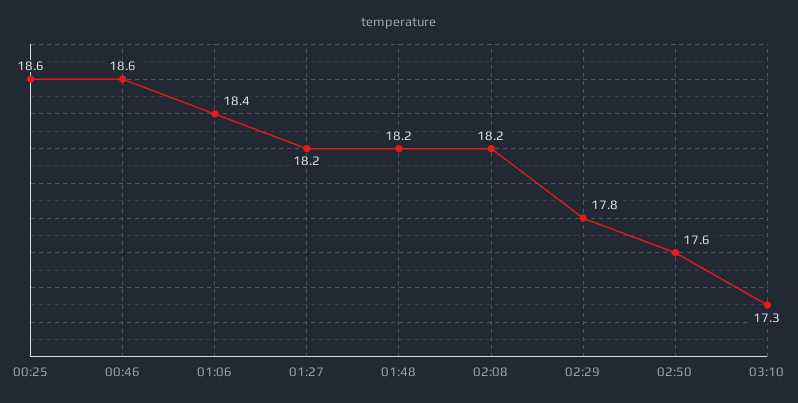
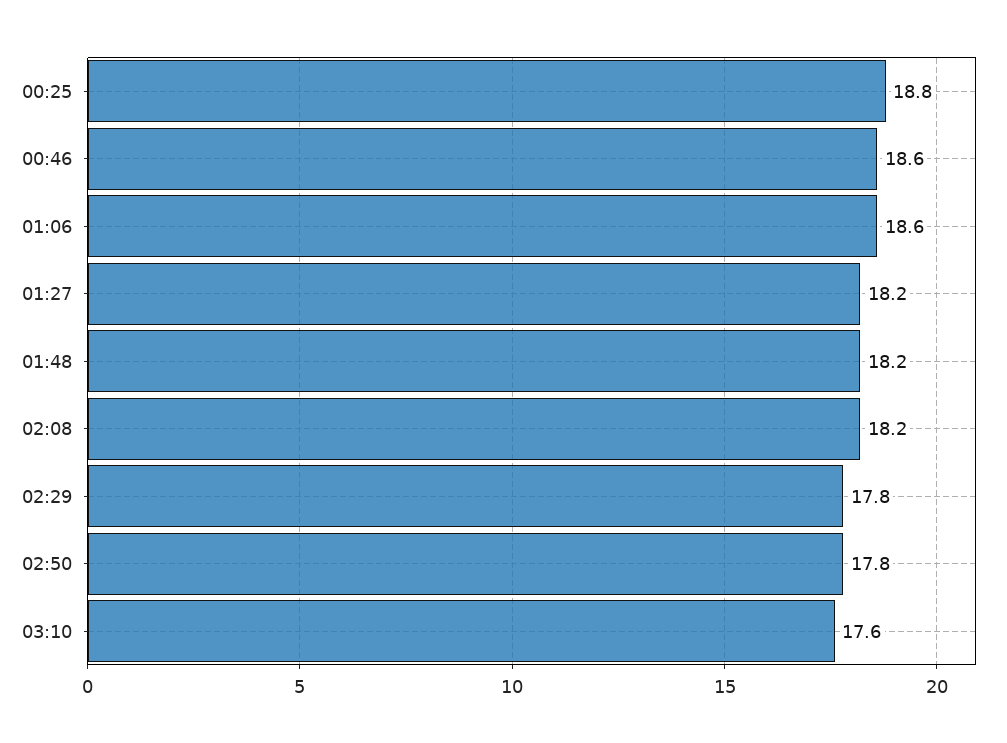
00:25: 18.6 -> 18.8
01:06: 18.4 -> 18.6
02:50: 17.6 -> 17.8
03:10: 17.3 -> 17.6

